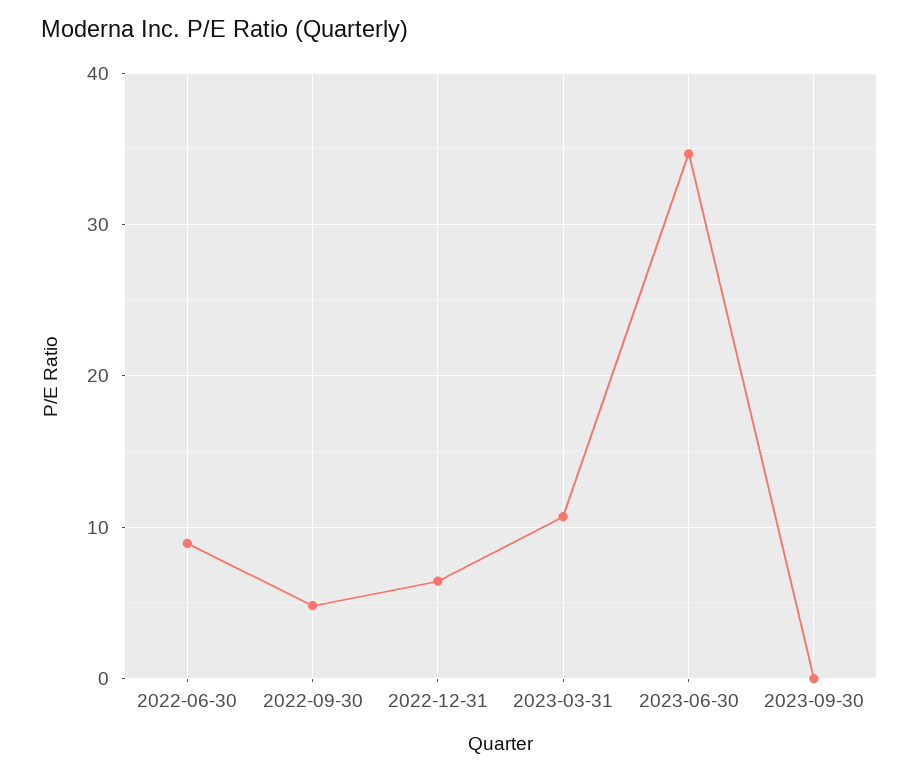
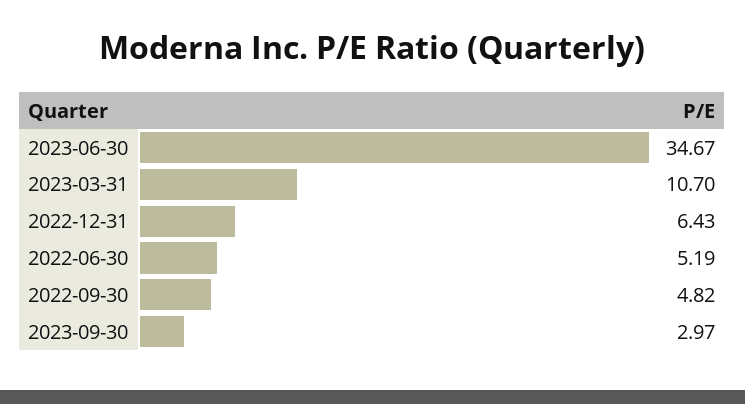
2022-06-30: 9 -> 5.19
2023-09-30: 0 -> 2.97

